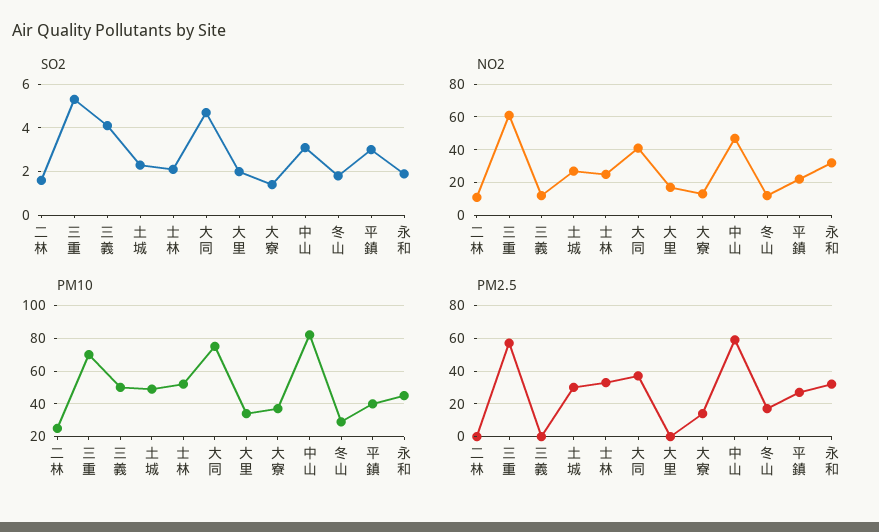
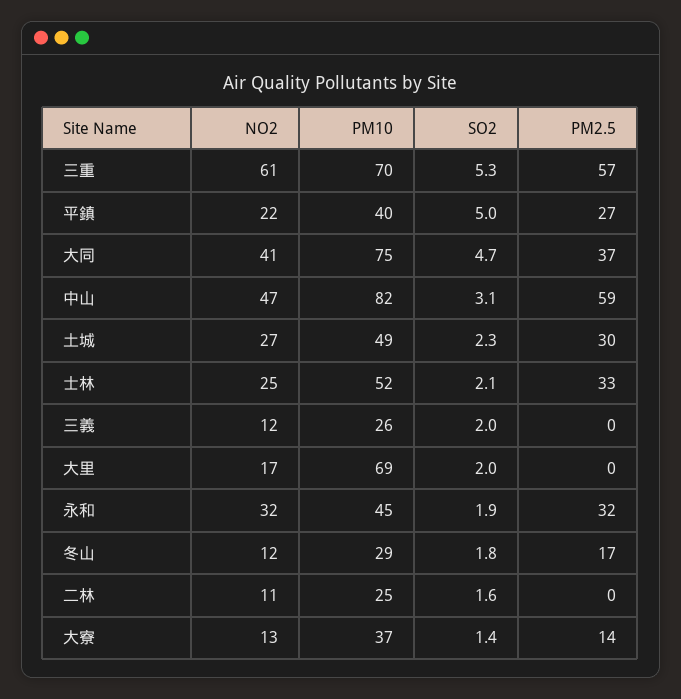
SO2, 三義: 4 -> 2
SO2, 平鎮: 3 -> 5
PM10, 三義: 50 -> 26
PM10, 大里: 35 -> 69

